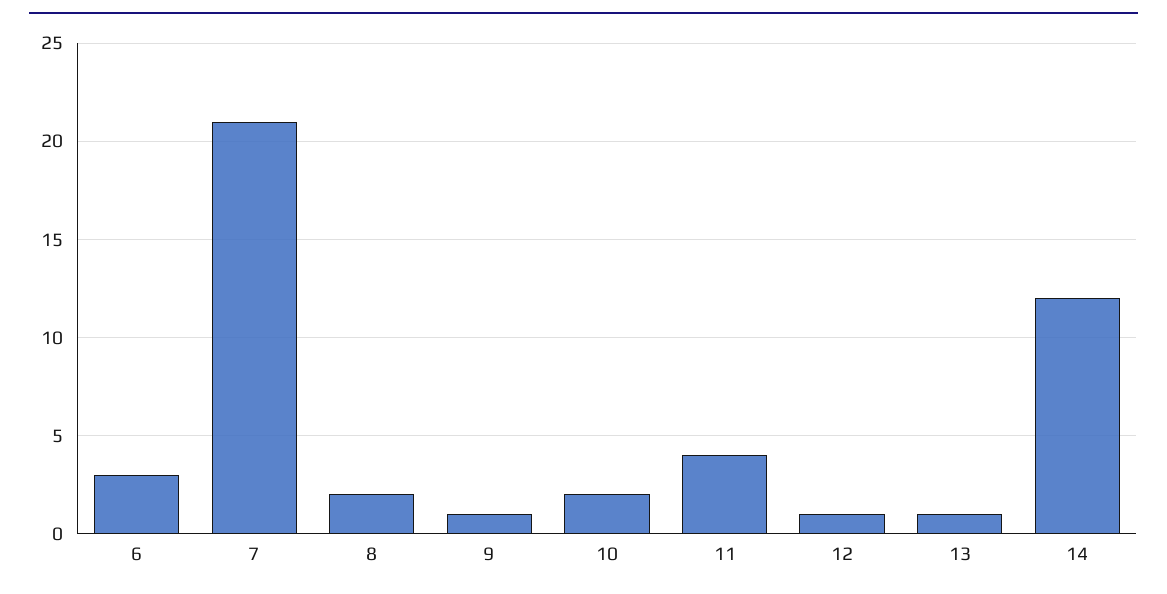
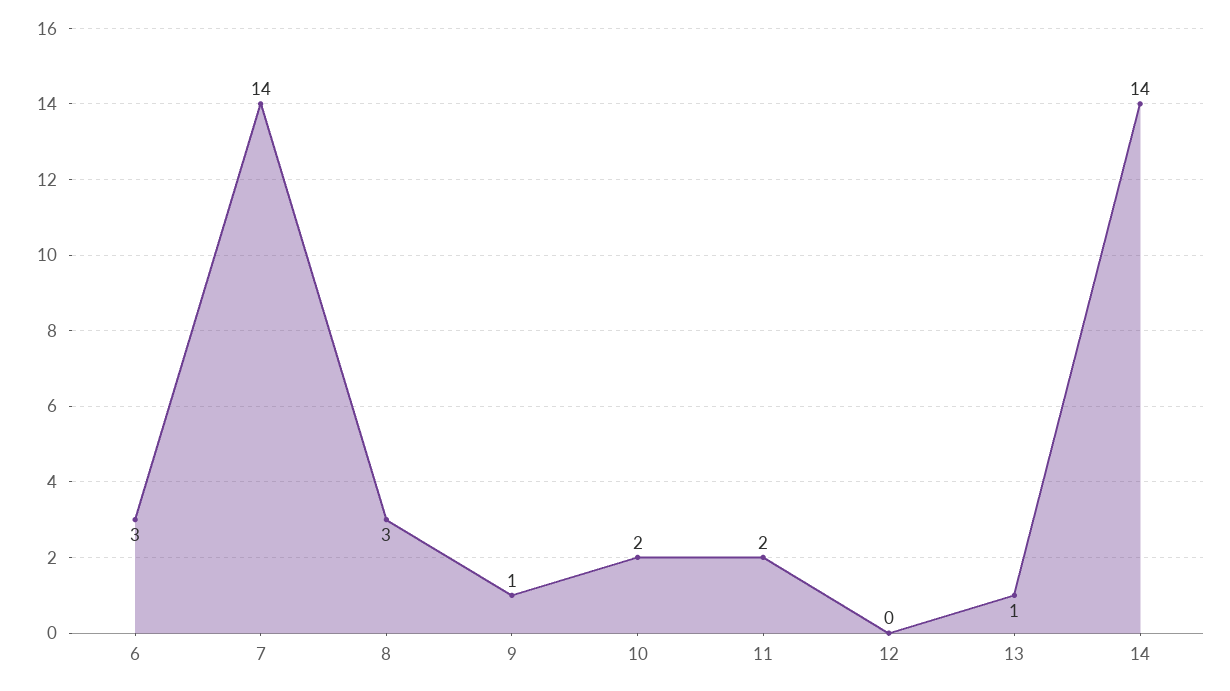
7: 21 -> 14
8: 2 -> 3
11: 4 -> 2
12: 1 -> 0
14: 12 -> 14

